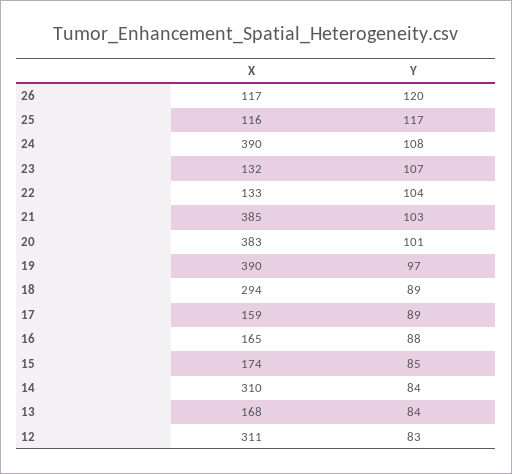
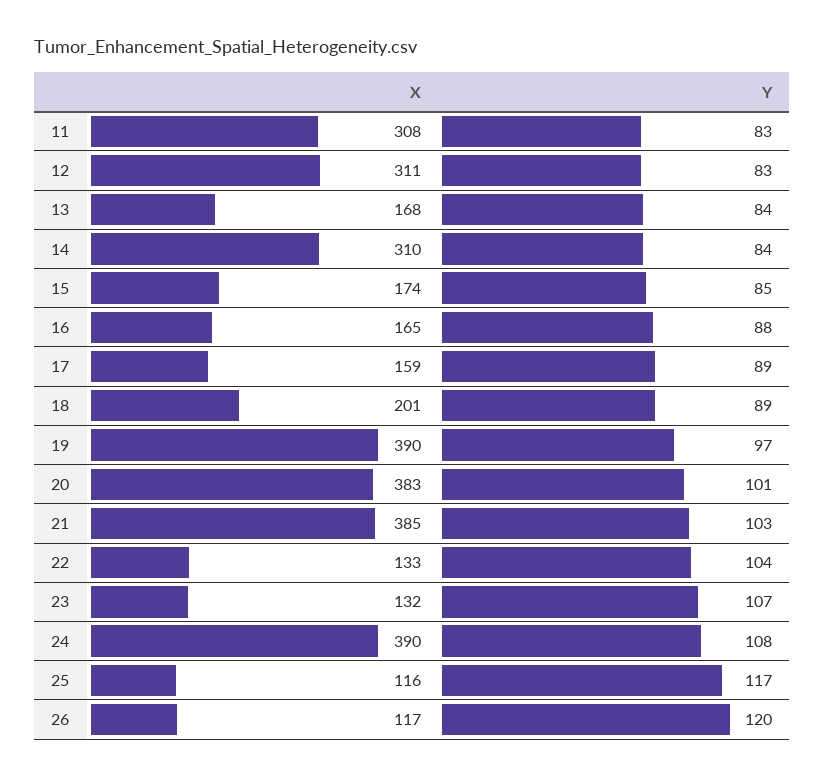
X, 18: 294 -> 201
X, 11: none -> 308
Y, 11: none -> 83

